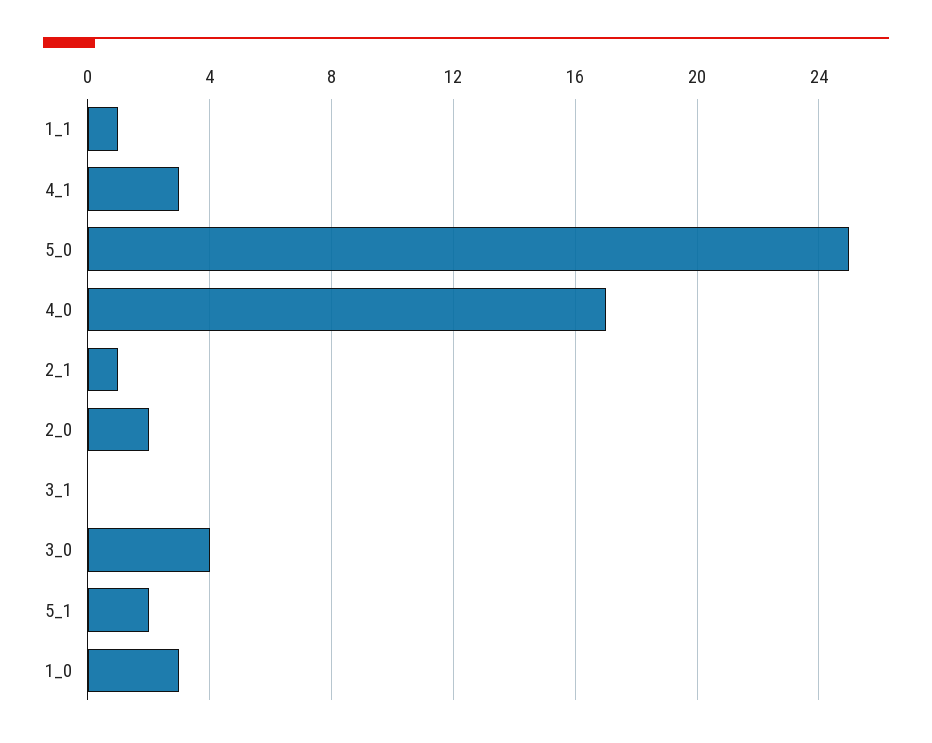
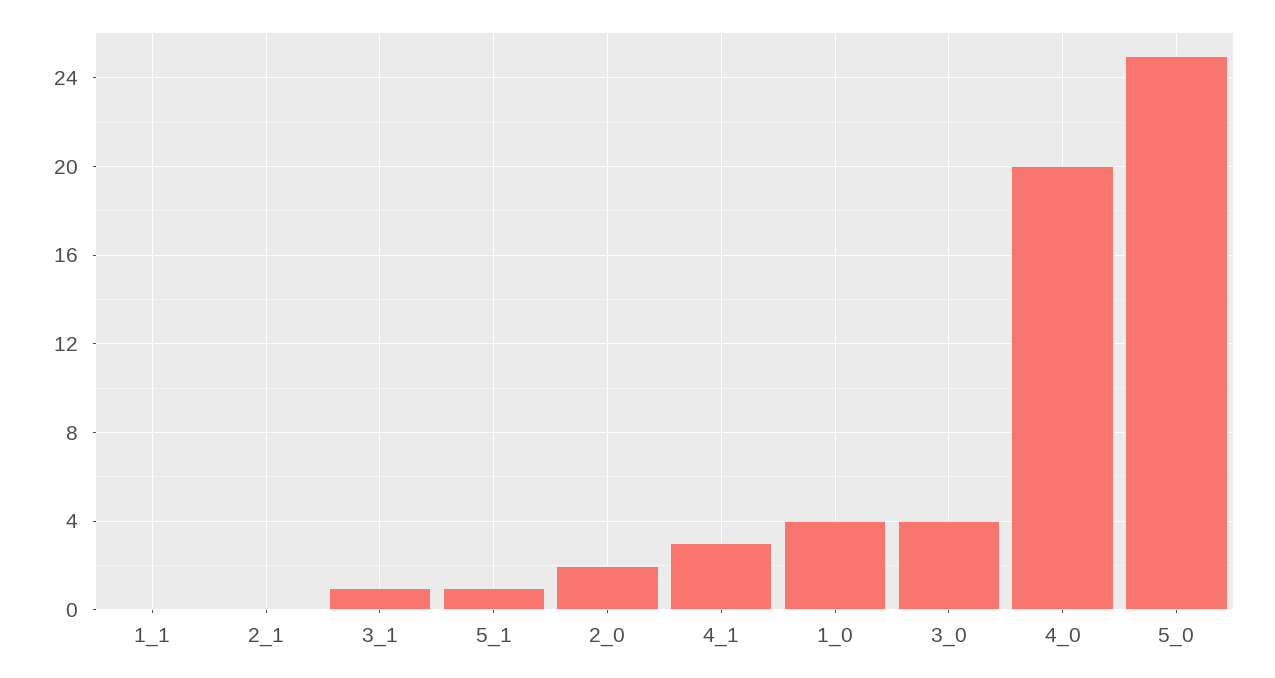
1_1: 1 -> 0
4_0: 17 -> 20
2_1: 1 -> 0
3_1: 0 -> 1
5_1: 2 -> 1
1_0: 3 -> 4

